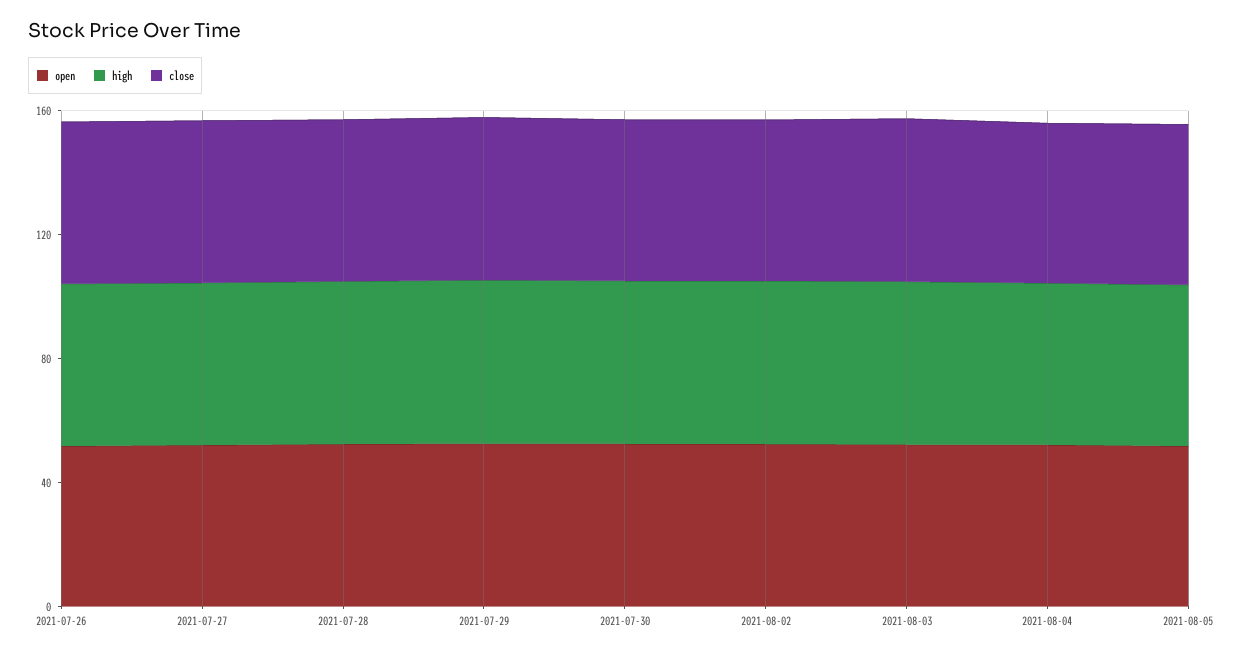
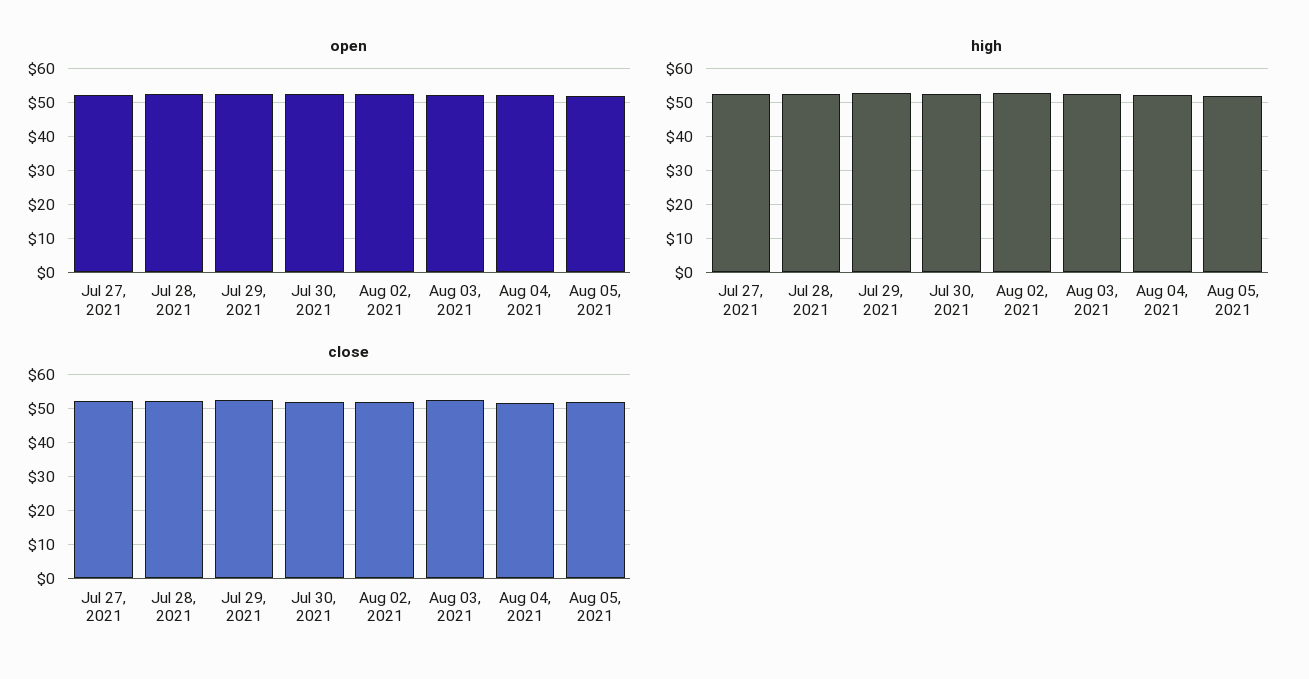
open, 2021-07-26: 50 -> none
high, 2021-07-26: 50 -> none
close, 2021-07-26: 50 -> none

